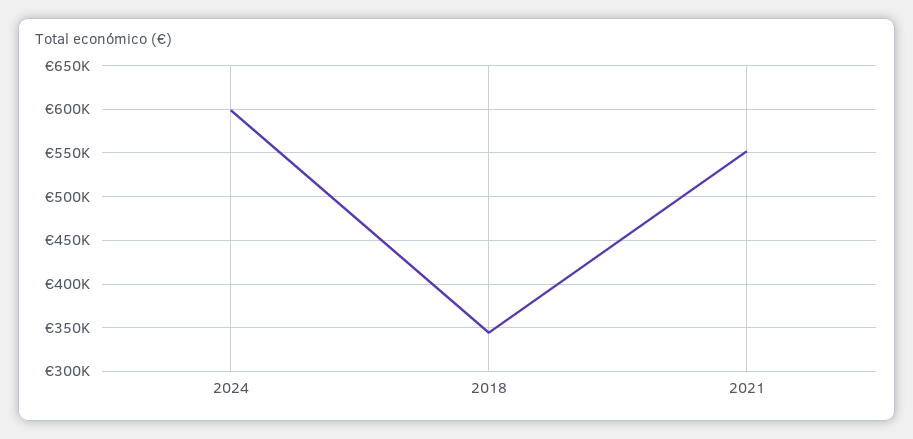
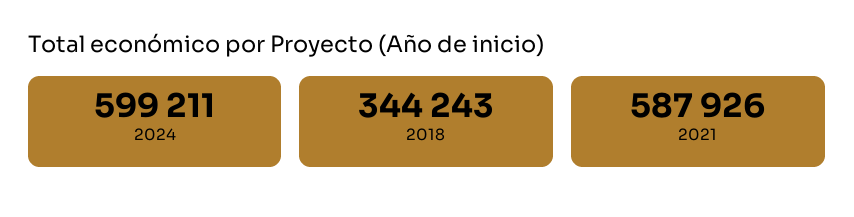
2021: 550000 -> 587926

